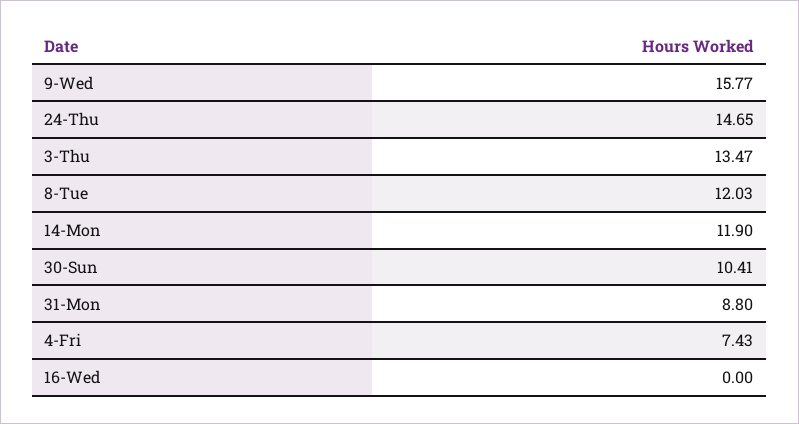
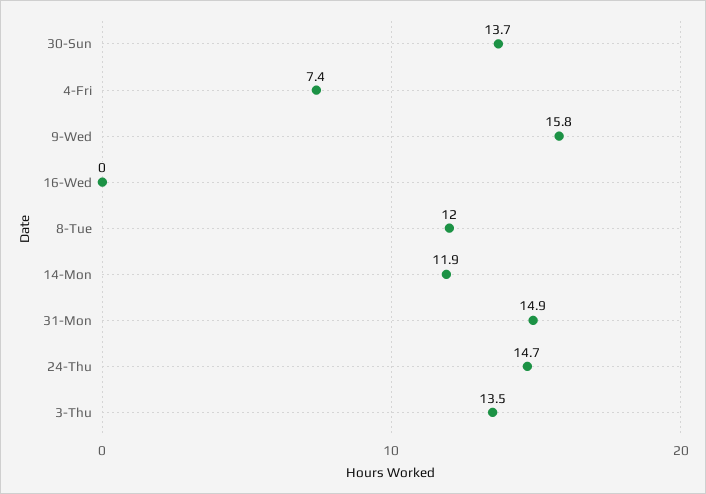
30-Sun: 10.41 -> 13.7
31-Mon: 8.8 -> 14.9

